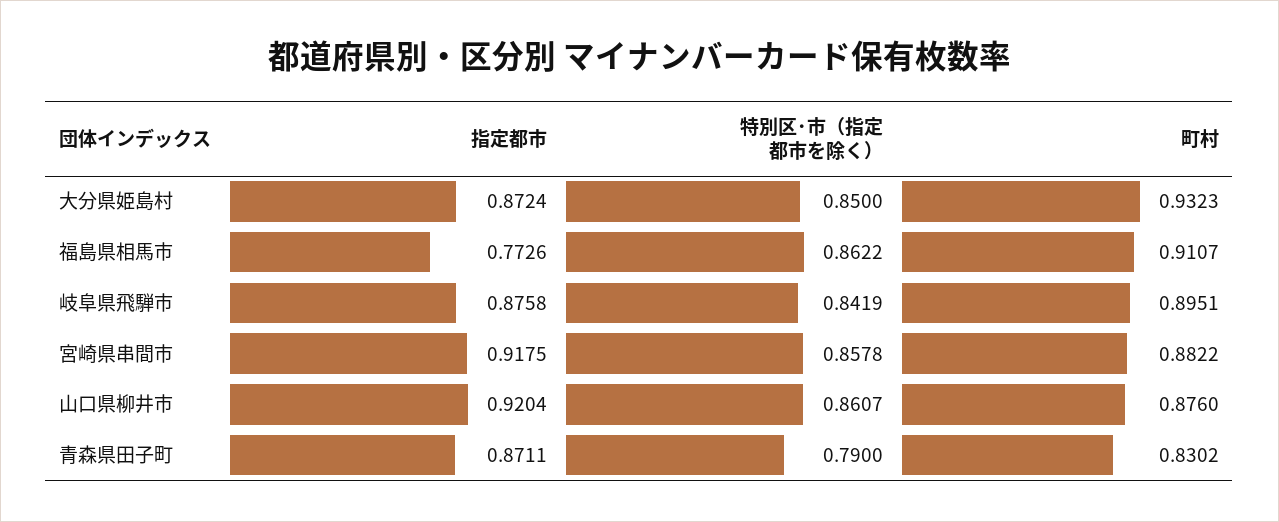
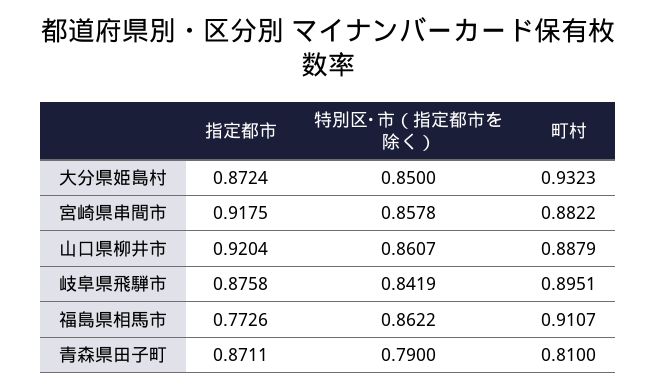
町村, 山口県柳井市: 0.876 -> 0.8879
町村, 青森県田子町: 0.8302 -> 0.81

